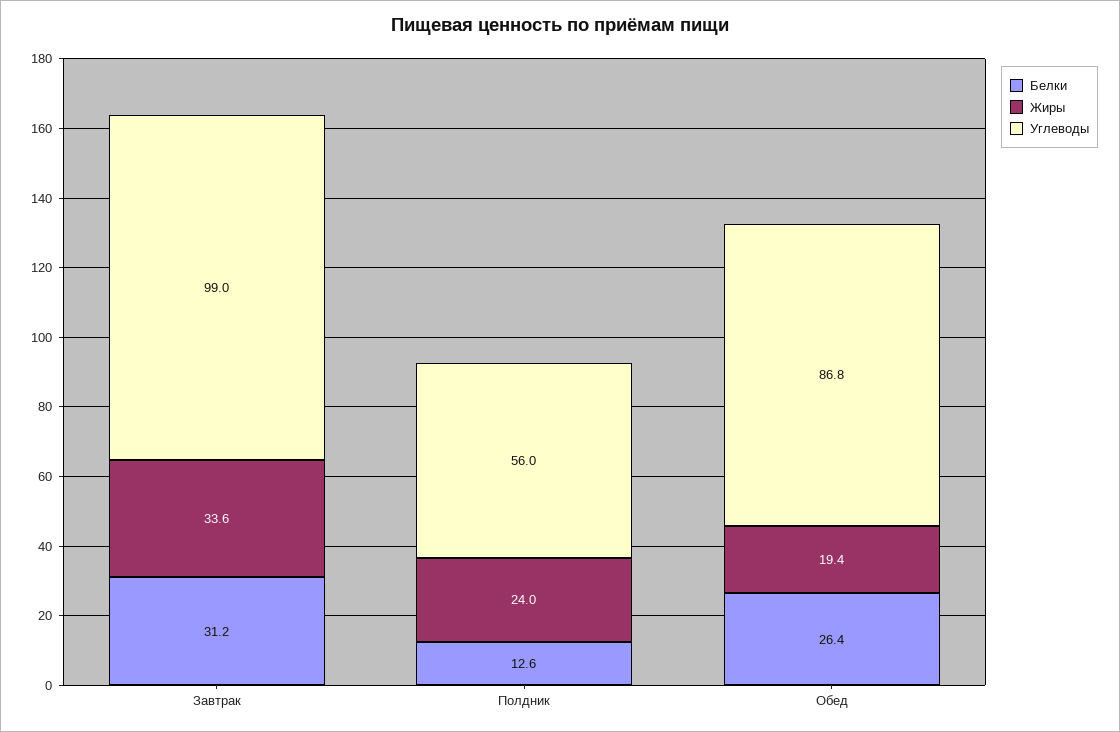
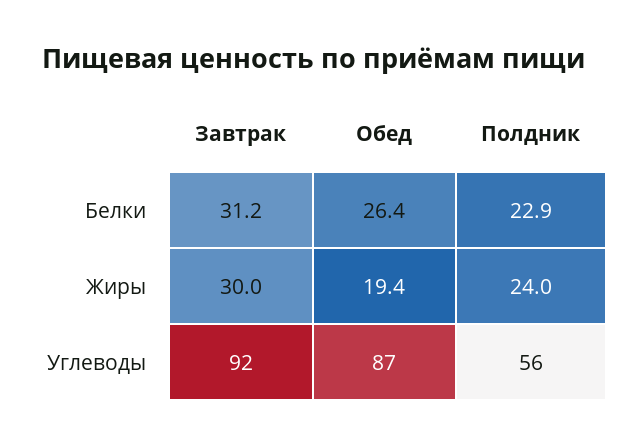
Жиры, Завтрак: 33.6 -> 30
Углеводы, Завтрак: 99 -> 92
Белки, Полдник: 12.6 -> 22.9

